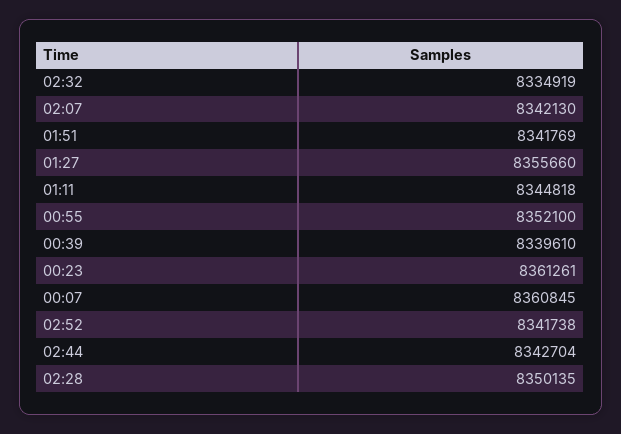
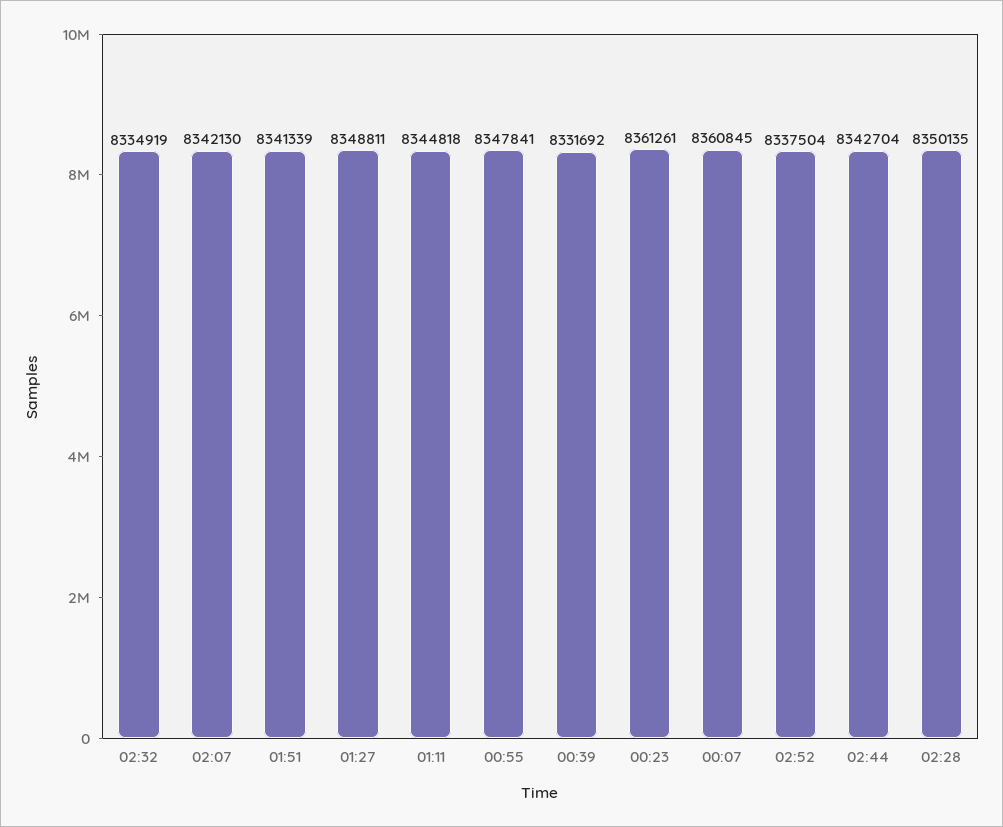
01:51: 8341769 -> 8341339
01:27: 8355660 -> 8348811
00:55: 8352100 -> 8347841
00:39: 8339610 -> 8331692
02:52: 8341738 -> 8337504

